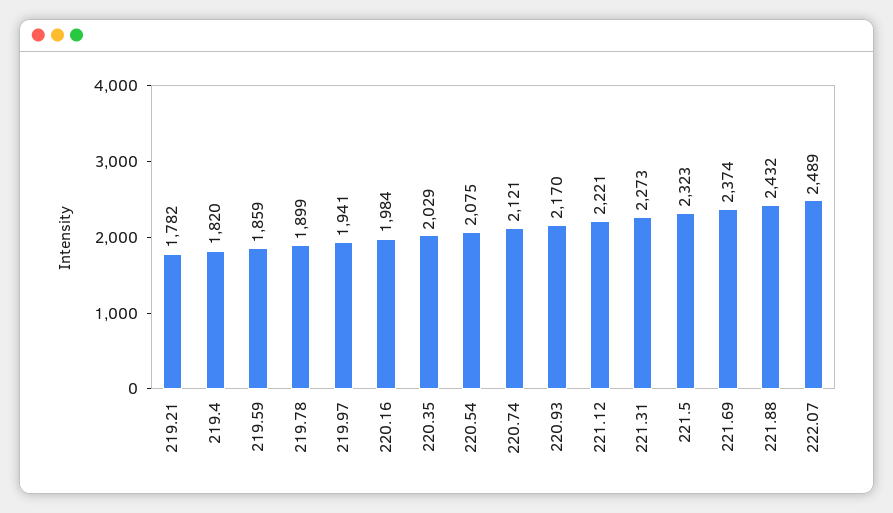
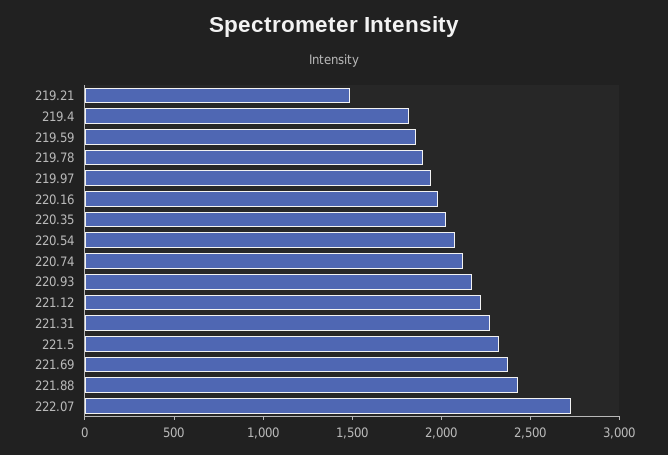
219.21: 1782 -> 1500
222.07: 2489 -> 2700

